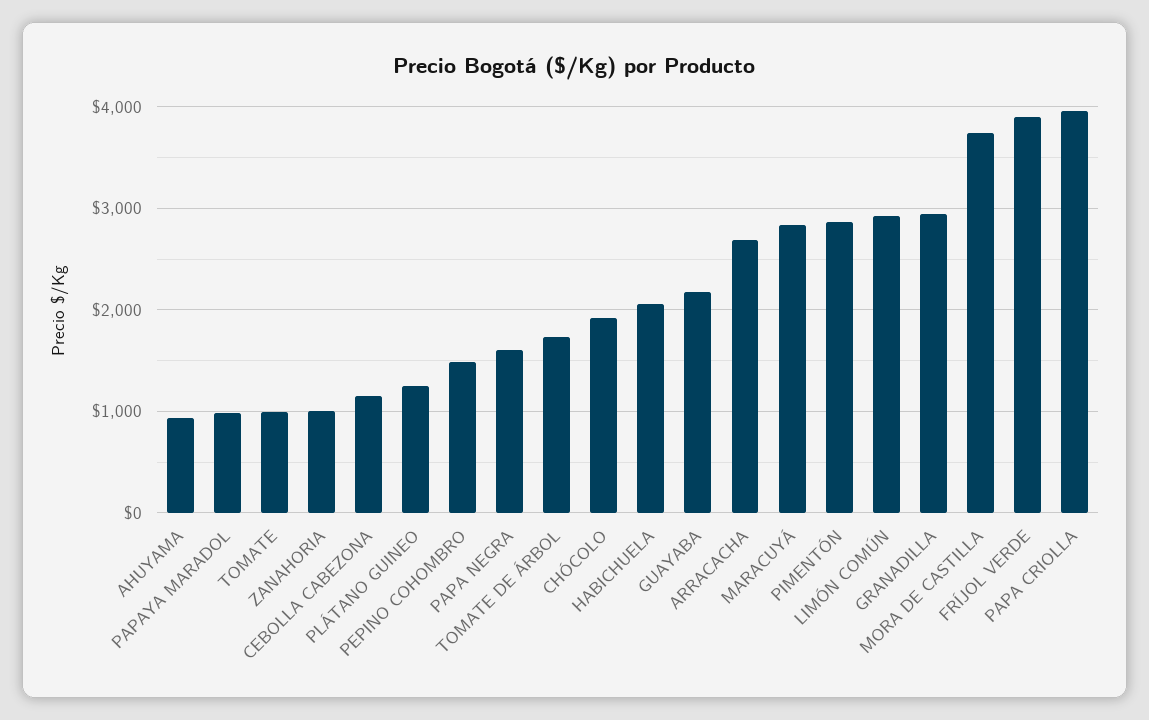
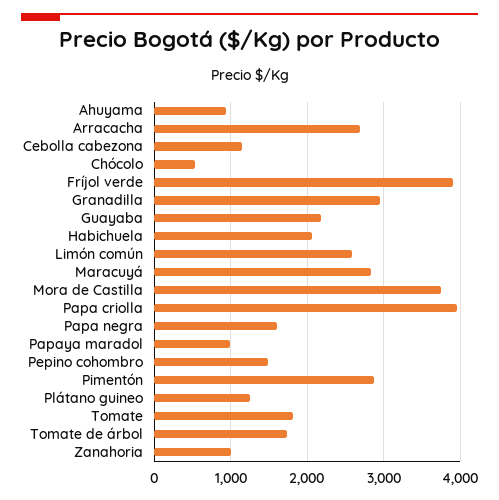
TOMATE: 1000 -> 1800
CHÓCOLO: 1900 -> 500
LIMÓN COMÚN: 2900 -> 2600

